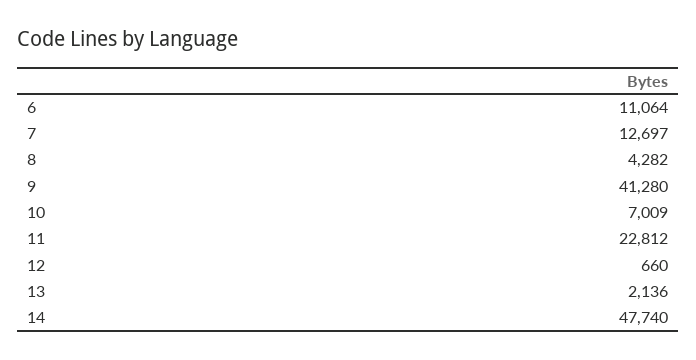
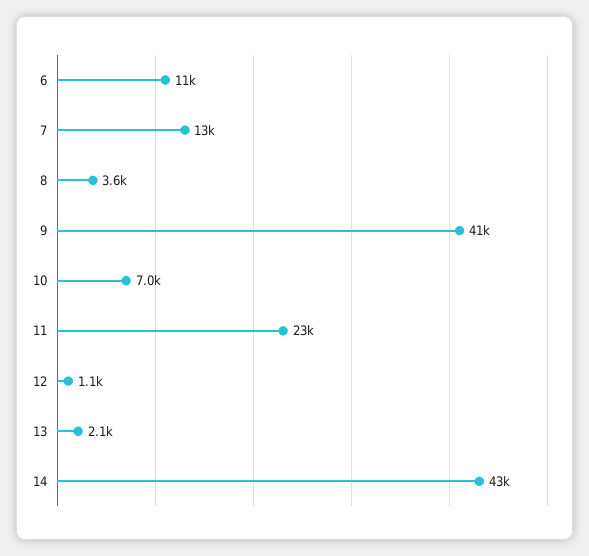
8: 4282 -> 3600
12: 660 -> 1100
14: 47740 -> 43000

